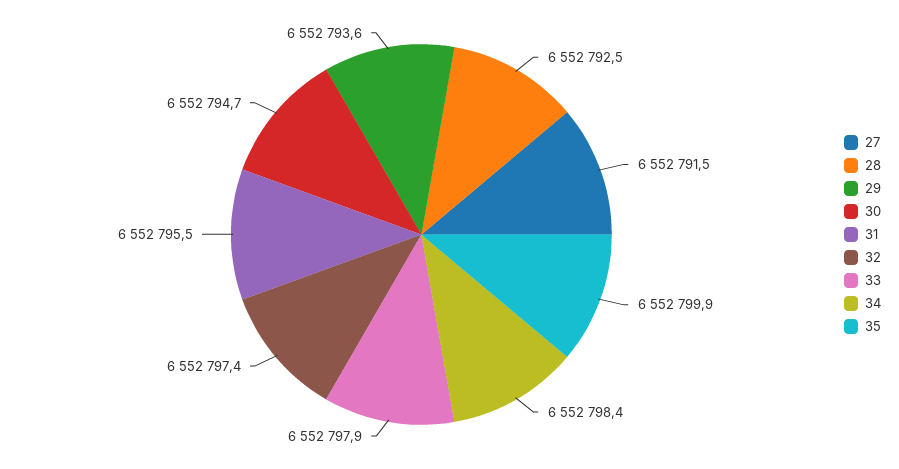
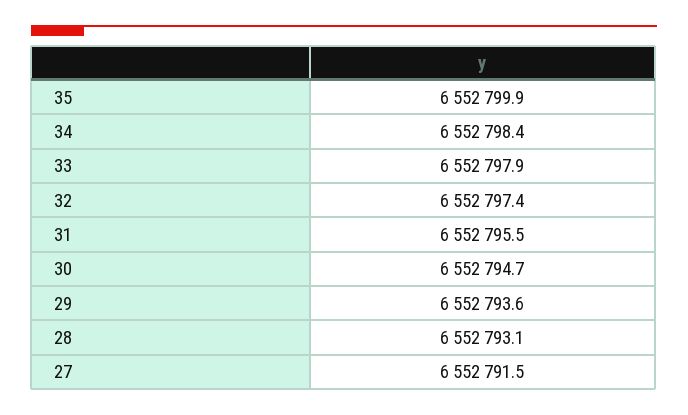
28: 6552792.5 -> 6552793.1

